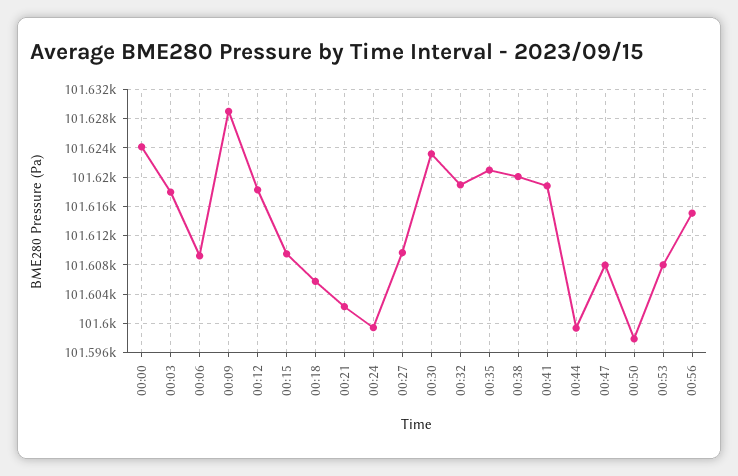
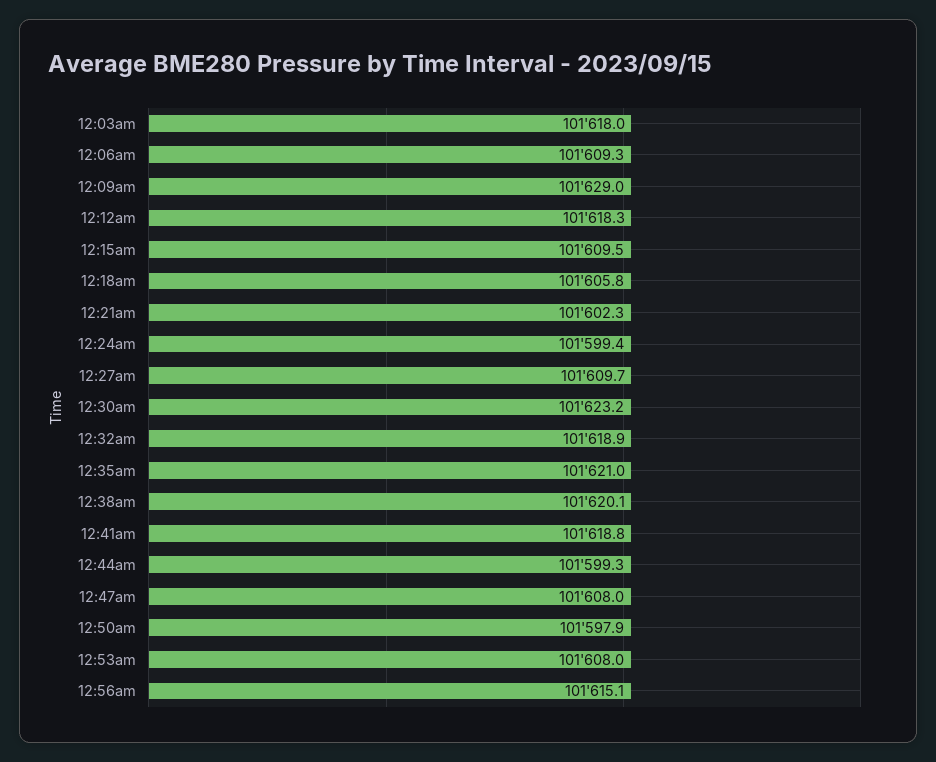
00:00: 101624 -> none

